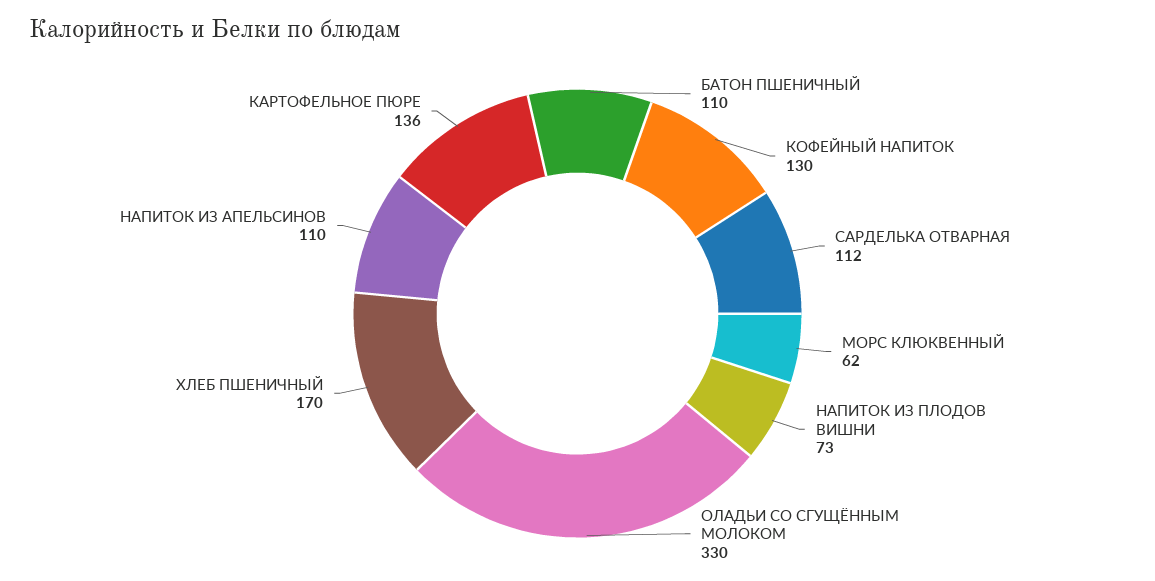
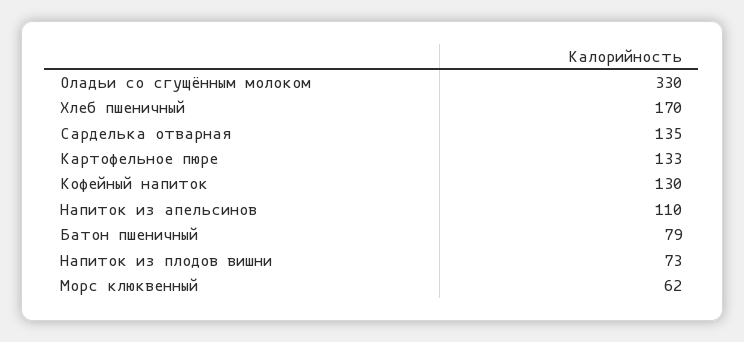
БАТОН ПШЕНИЧНЫЙ: 110 -> 79
САРДЕЛЬКА ОТВАРНАЯ: 112 -> 135
КАРТОФЕЛЬНОЕ ПЮРЕ: 136 -> 133

